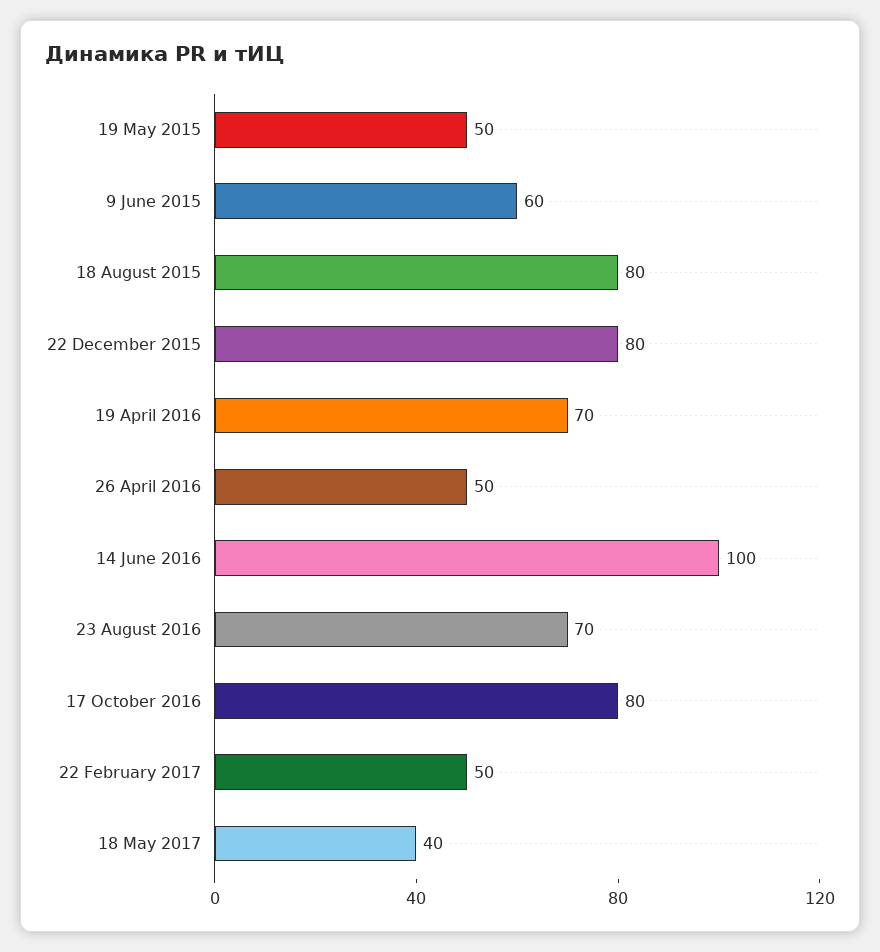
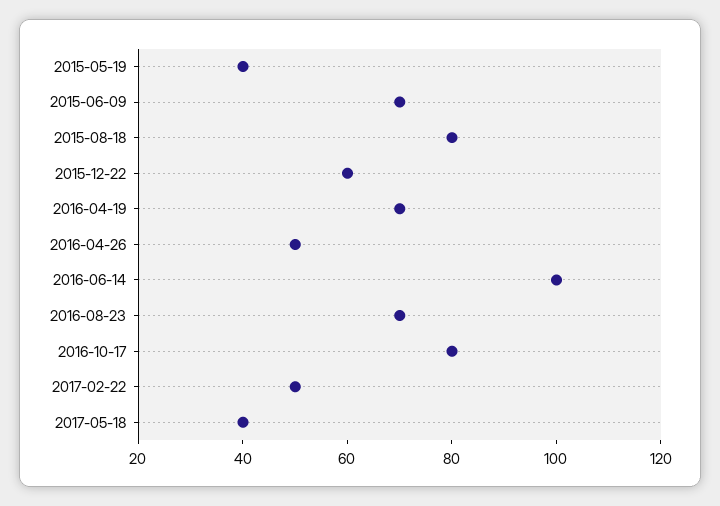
19 May 2015: 50 -> 40
9 June 2015: 60 -> 70
22 December 2015: 80 -> 60

